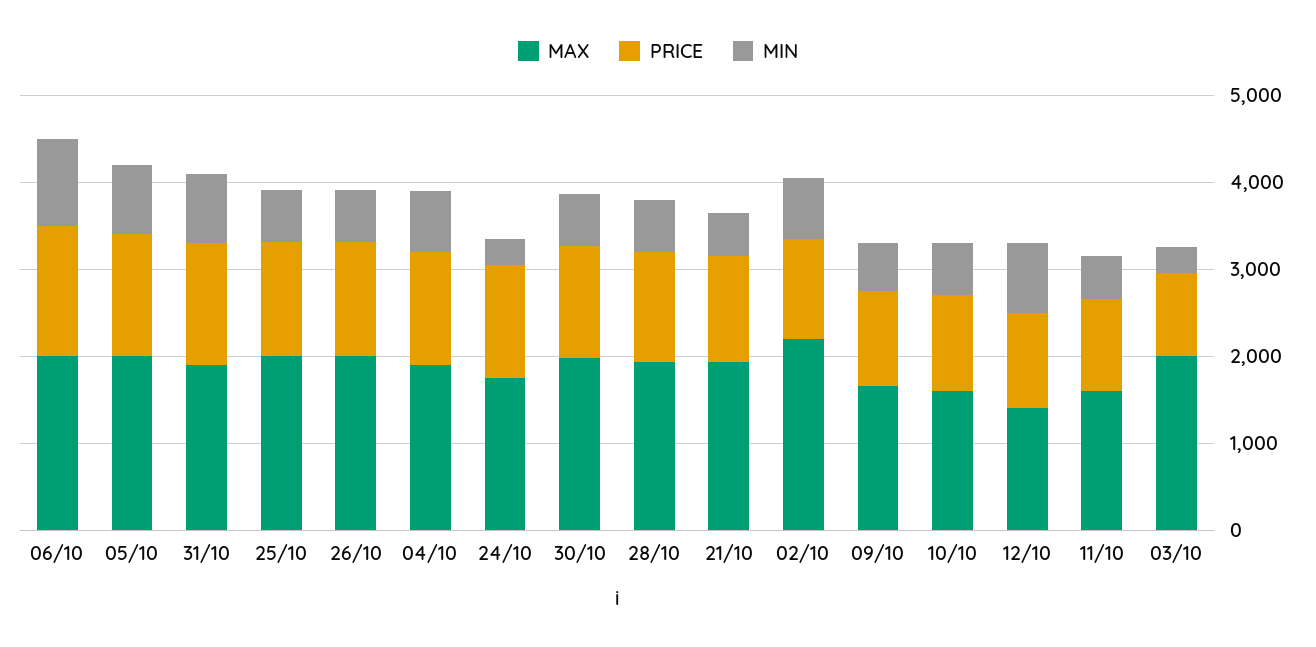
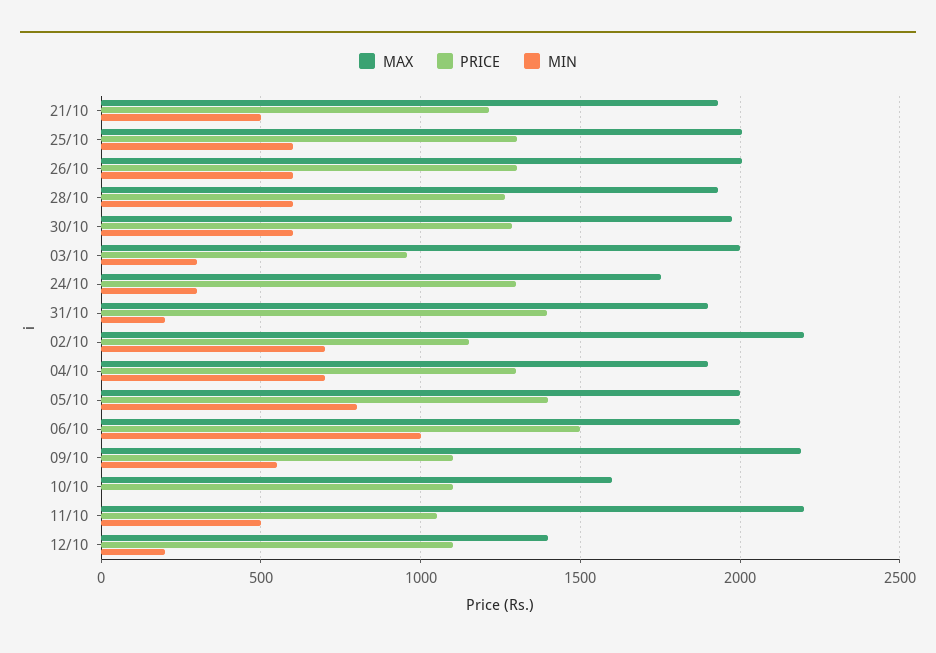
MIN, 31/10: 800 -> 200
MAX, 09/10: 1600 -> 2200
MIN, 10/10: 600 -> 0
MIN, 12/10: 800 -> 200
MAX, 11/10: 1600 -> 2200

